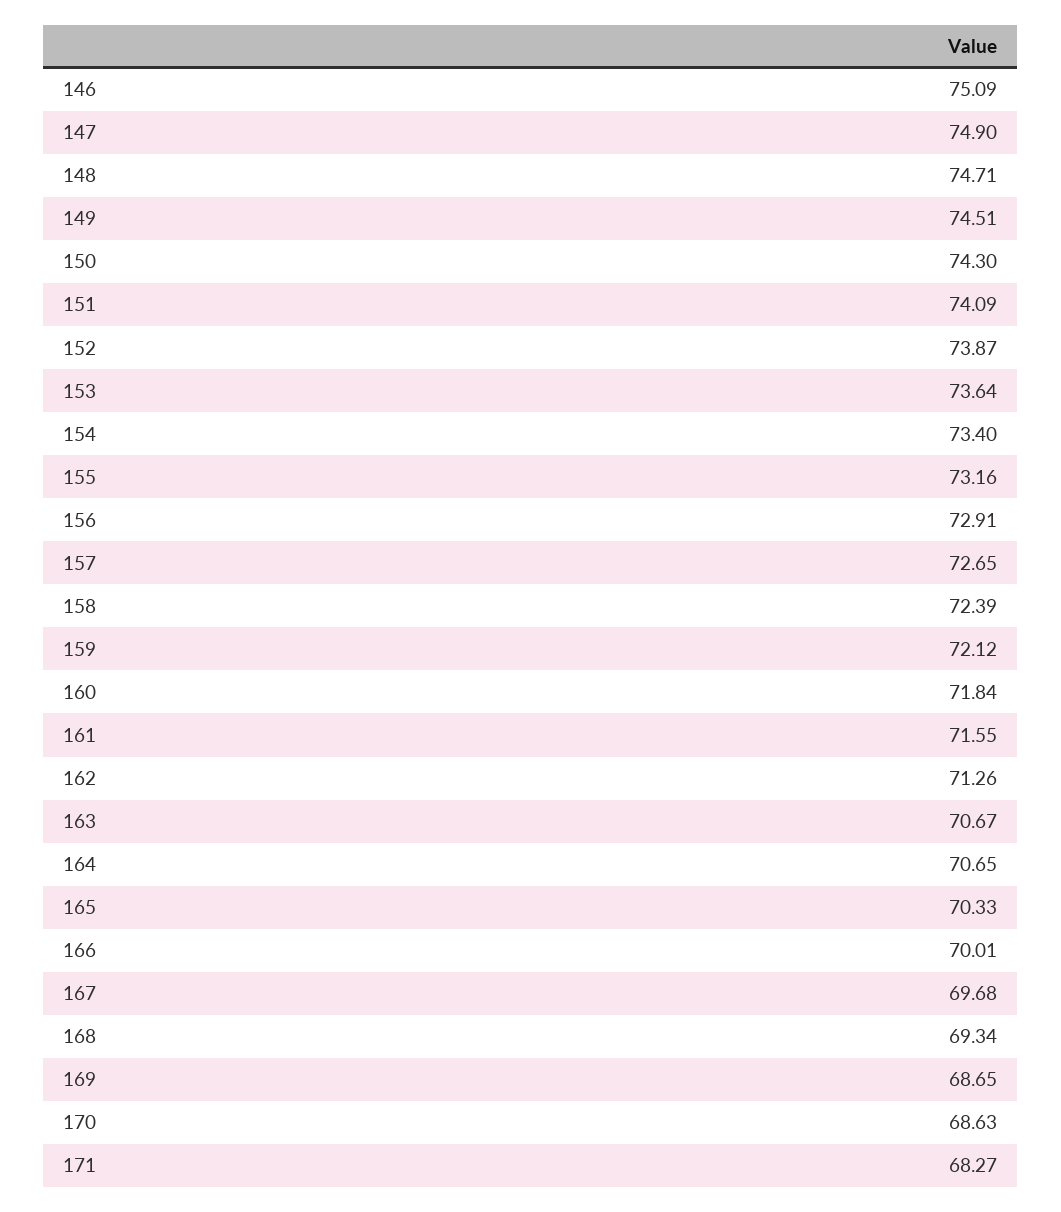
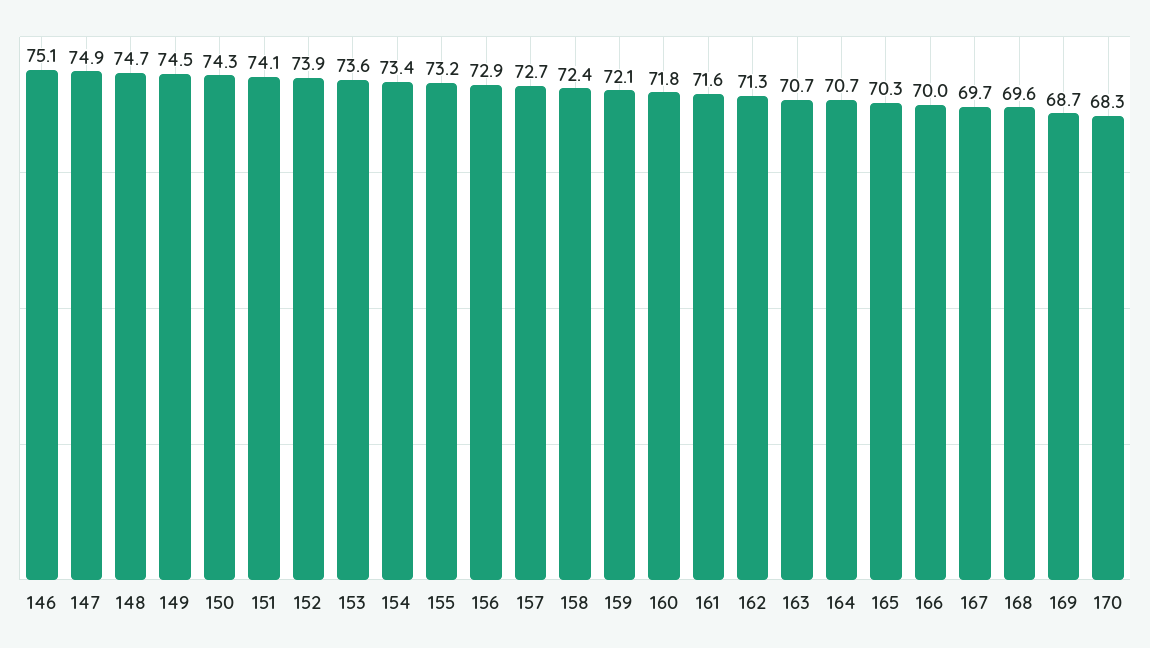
168: 69.34 -> 69.6
170: 68.63 -> 68.3
171: 68.27 -> none

